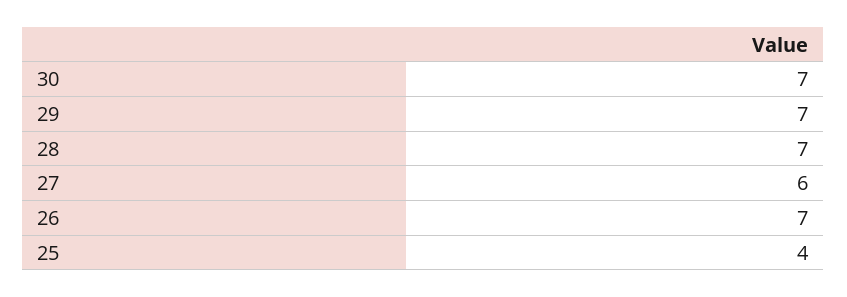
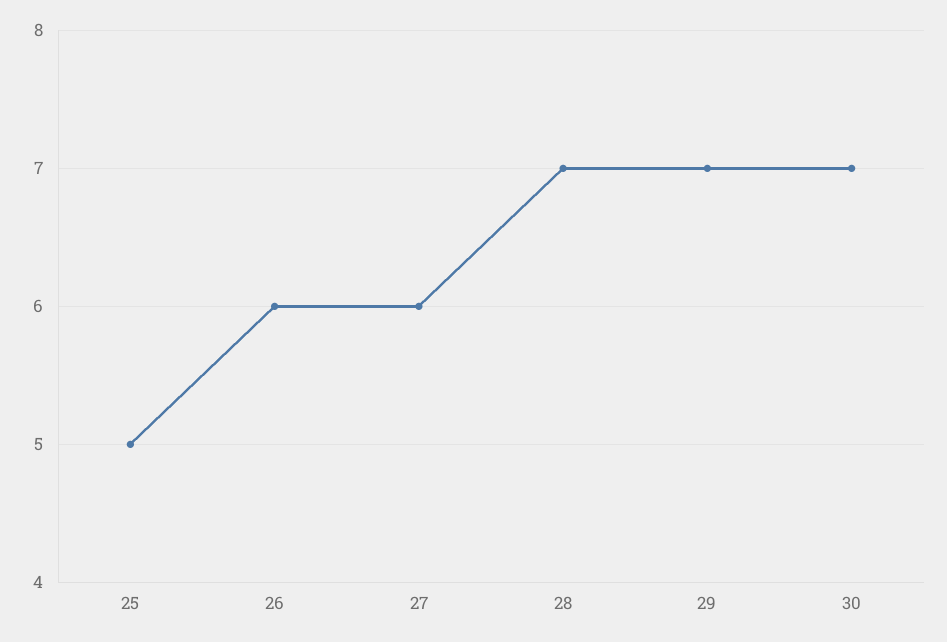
26: 7 -> 6
25: 4 -> 5

